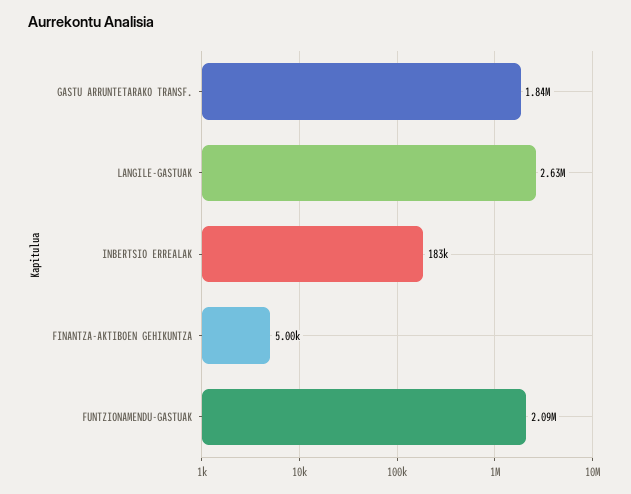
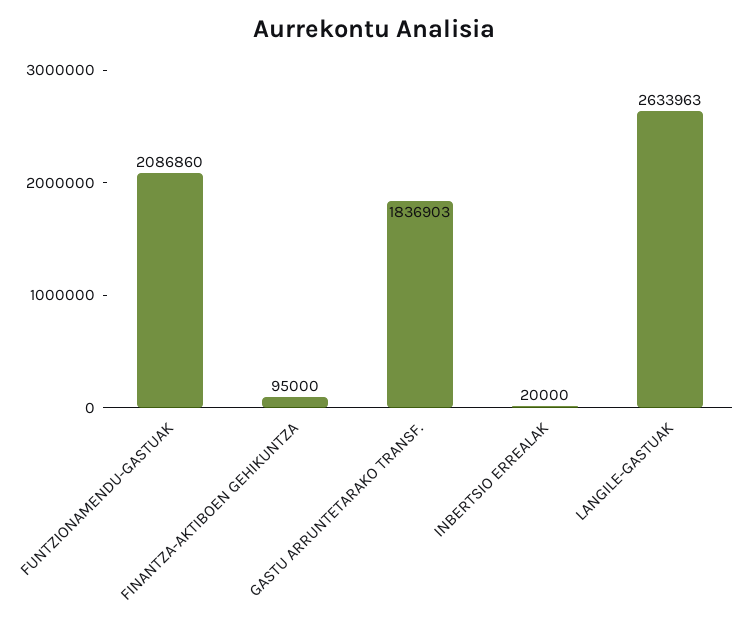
INBERTSIO ERREALAK: 183000 -> 20000
FINANTZA-AKTIBOEN GEHIKUNTZA: 5000 -> 95000

